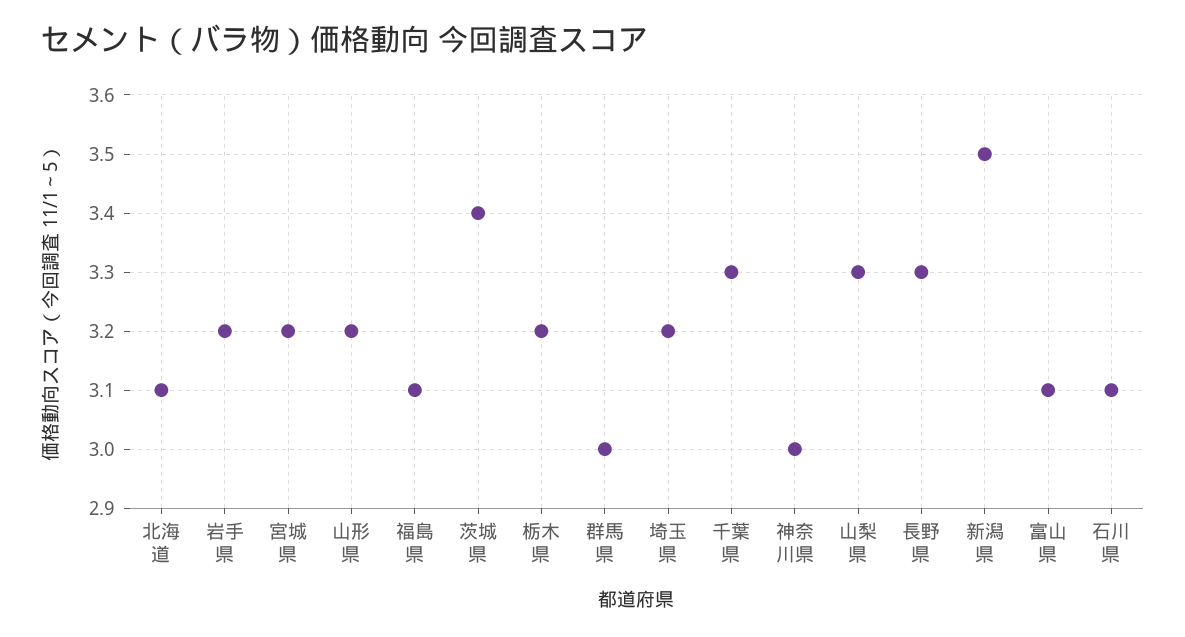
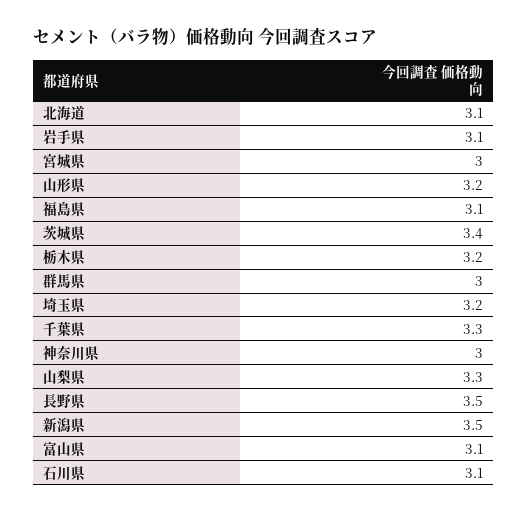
岩手県: 3.2 -> 3.1
宮城県: 3.2 -> 3
長野県: 3.3 -> 3.5

